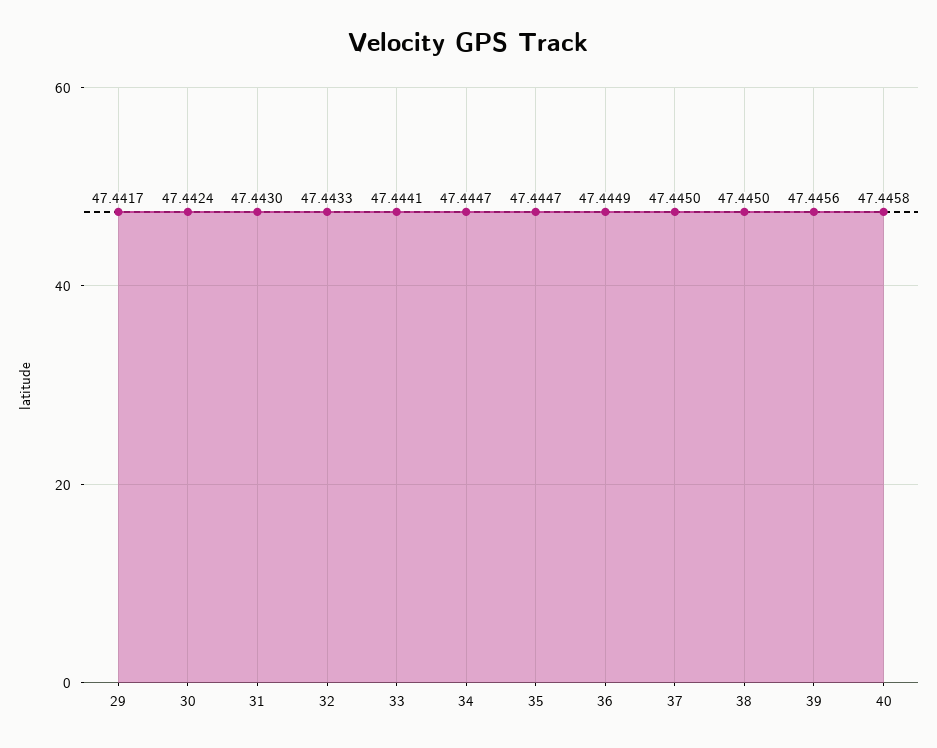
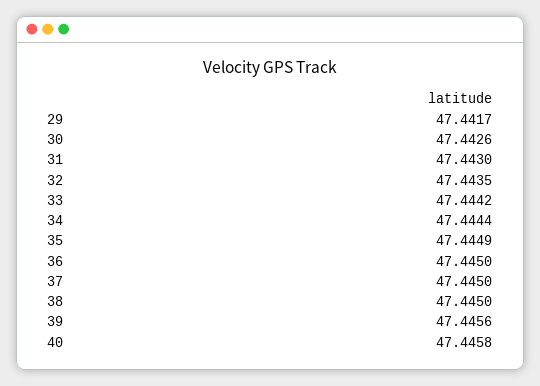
30: 47.4424 -> 47.4426
32: 47.4433 -> 47.4435
33: 47.4441 -> 47.4442
34: 47.4447 -> 47.4444
35: 47.4447 -> 47.4449
36: 47.4449 -> 47.445

